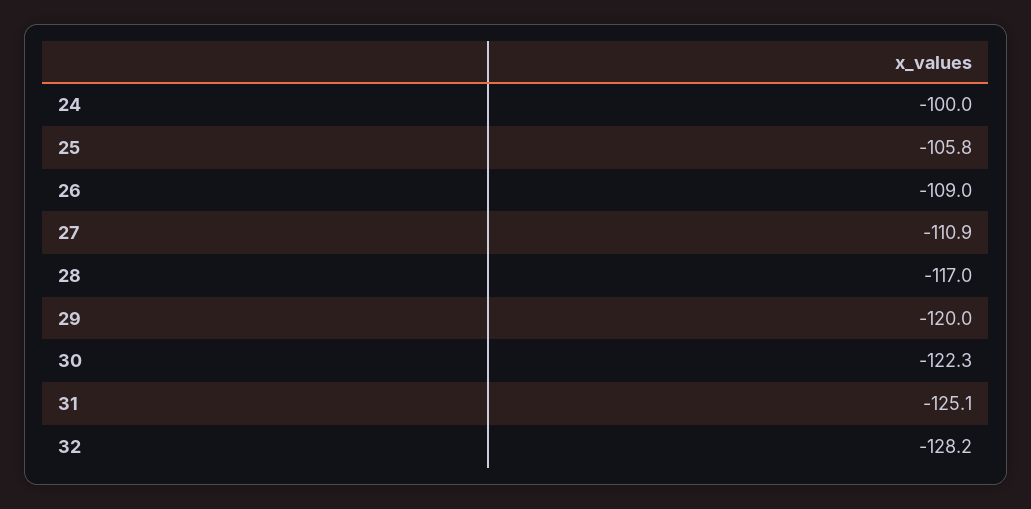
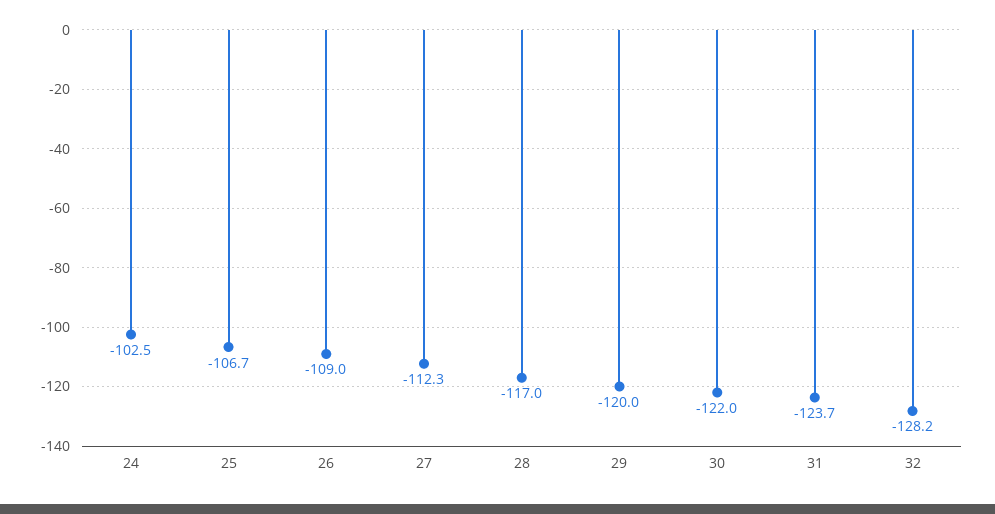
24: -100 -> -102.5
25: -105.8 -> -106.7
27: -110.9 -> -112.3
30: -122.3 -> -122
31: -125.1 -> -123.7

